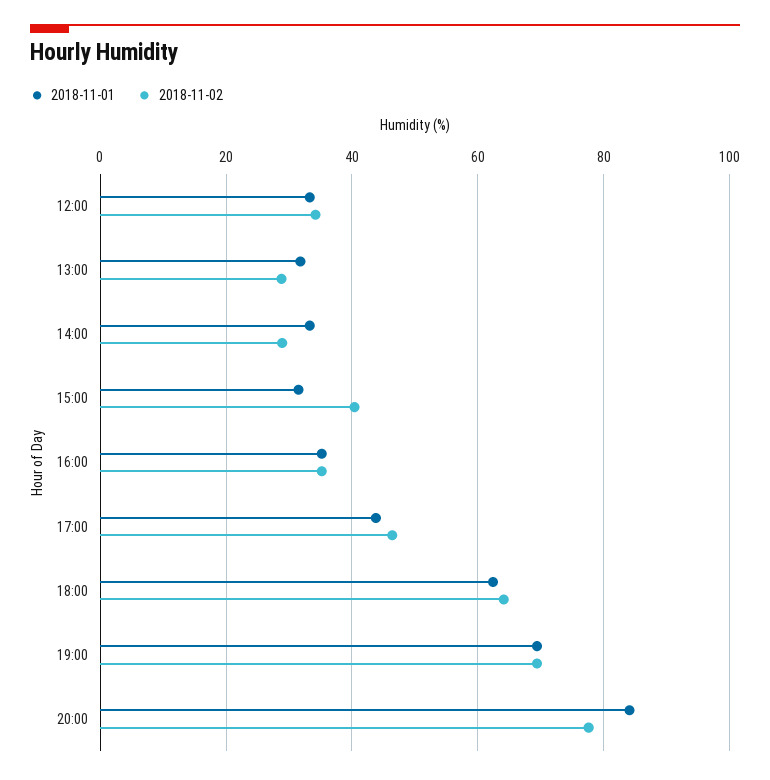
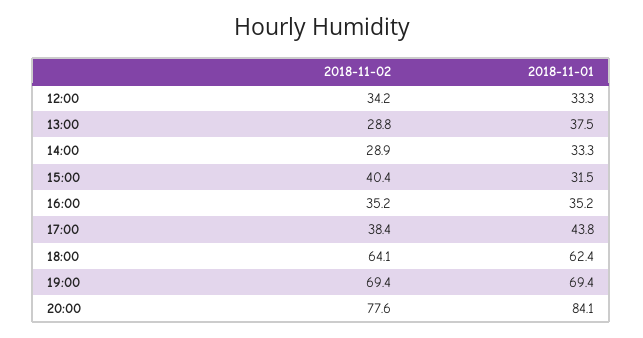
2018-11-01, 13:00: 32 -> 37.5
2018-11-02, 17:00: 46 -> 38.4

